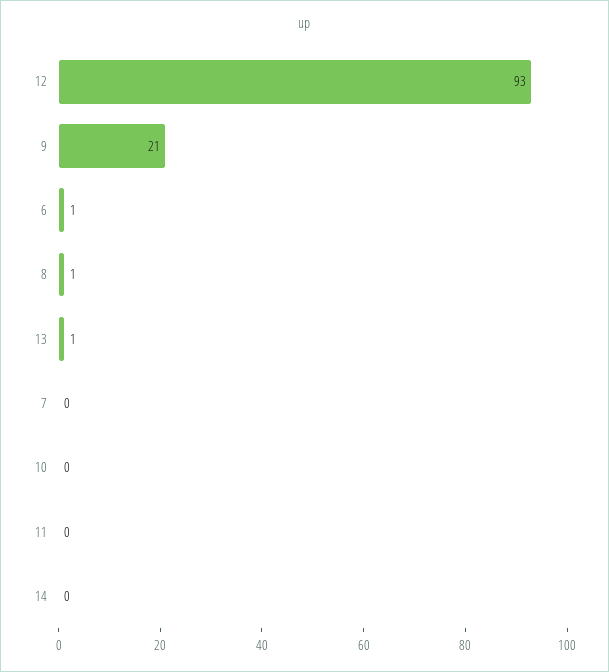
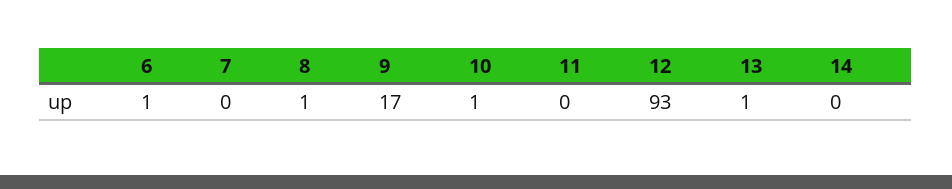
9: 21 -> 17
10: 0 -> 1

